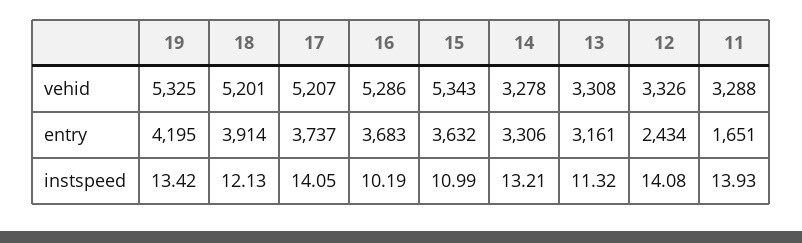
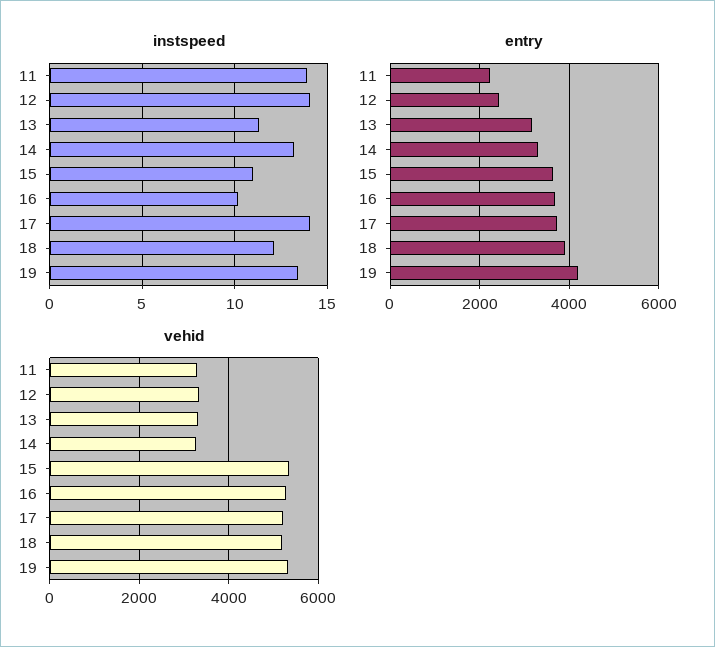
entry, 11: 1651 -> 2200

